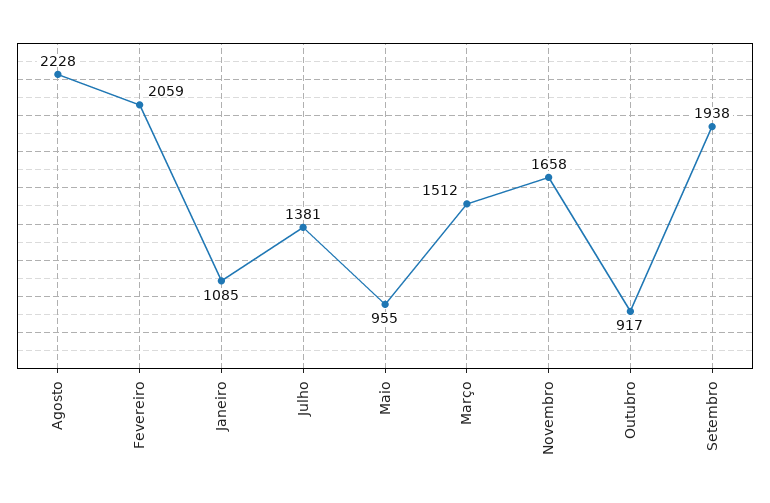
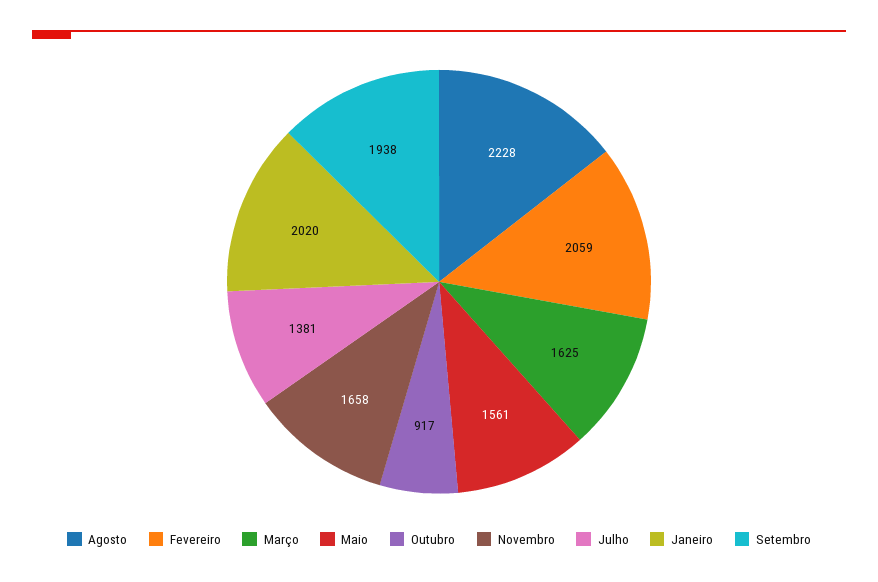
Janeiro: 1085 -> 2020
Maio: 955 -> 1561
Março: 1512 -> 1625

